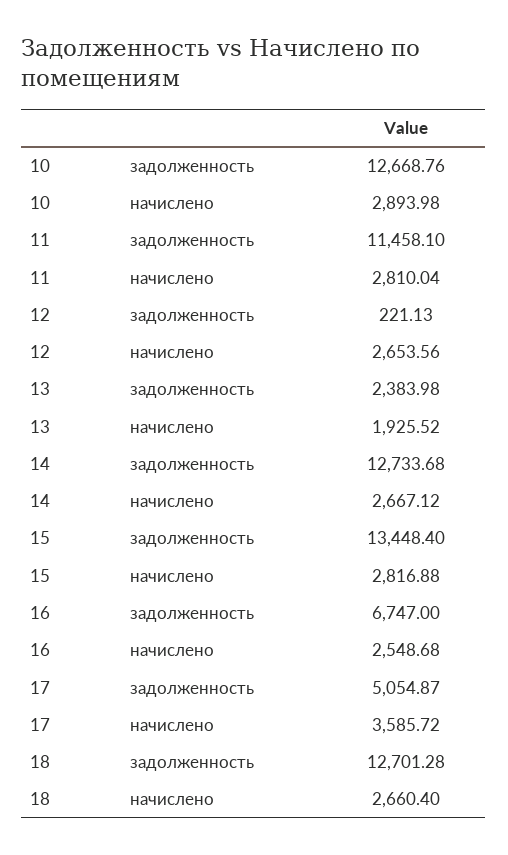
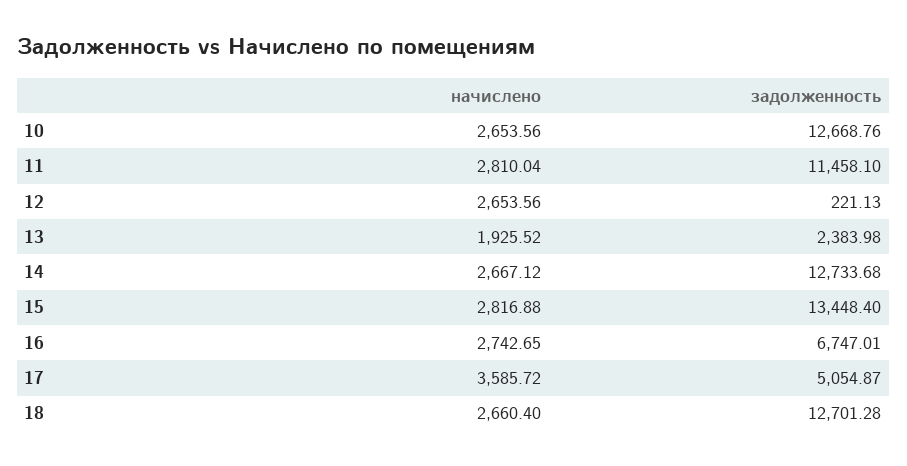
10, начислено: 2893.98 -> 2653.56
16, задолженность: 6747 -> 6747.01
16, начислено: 2548.68 -> 2742.65

